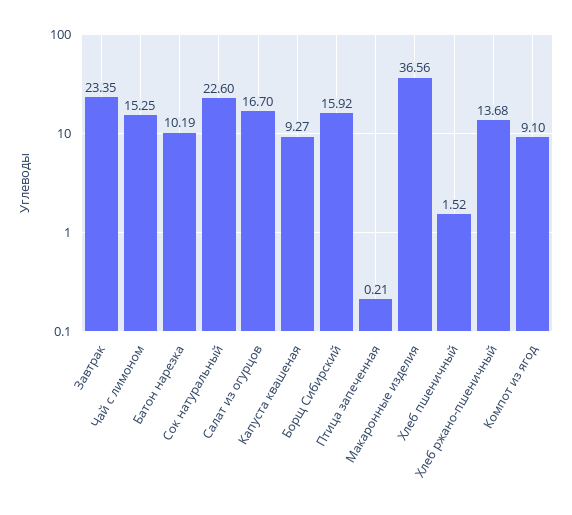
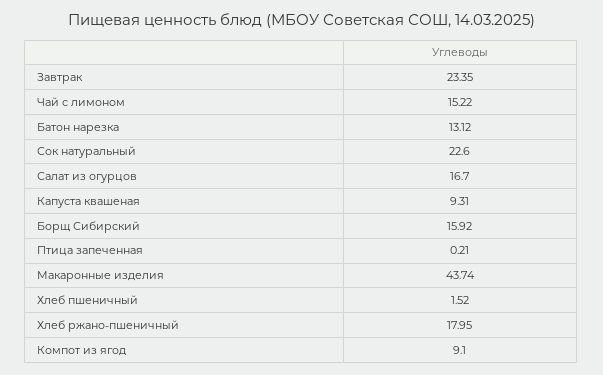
Чай с лимоном: 15.25 -> 15.22
Батон нарезка: 10.19 -> 13.12
Капуста квашеная: 9.27 -> 9.31
Макаронные изделия: 36.56 -> 43.74
Хлеб ржано-пшеничный: 13.68 -> 17.95

